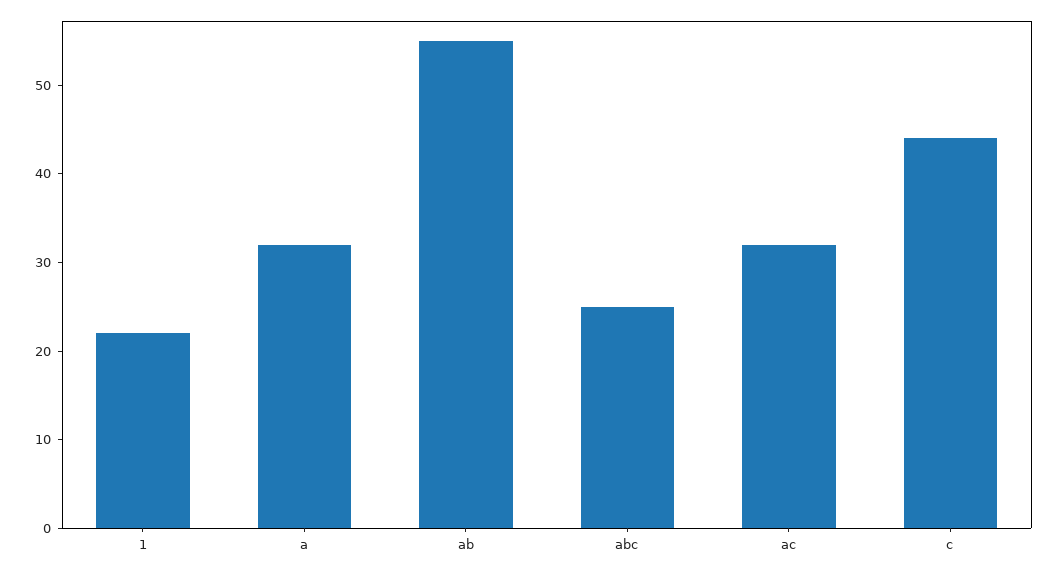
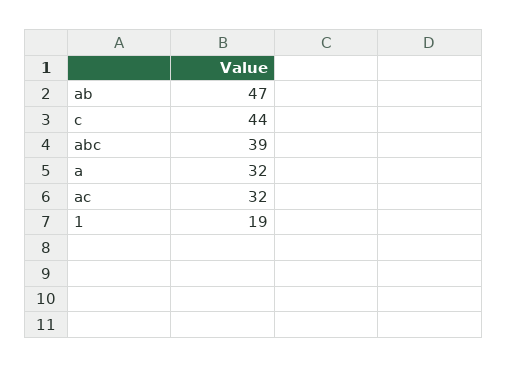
1: 22 -> 19
ab: 55 -> 47
abc: 25 -> 39

